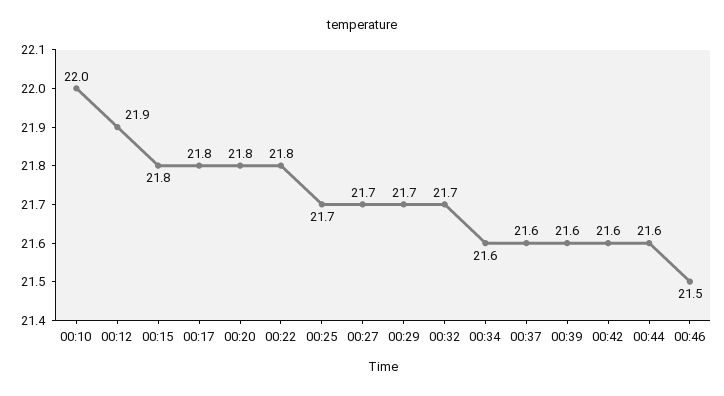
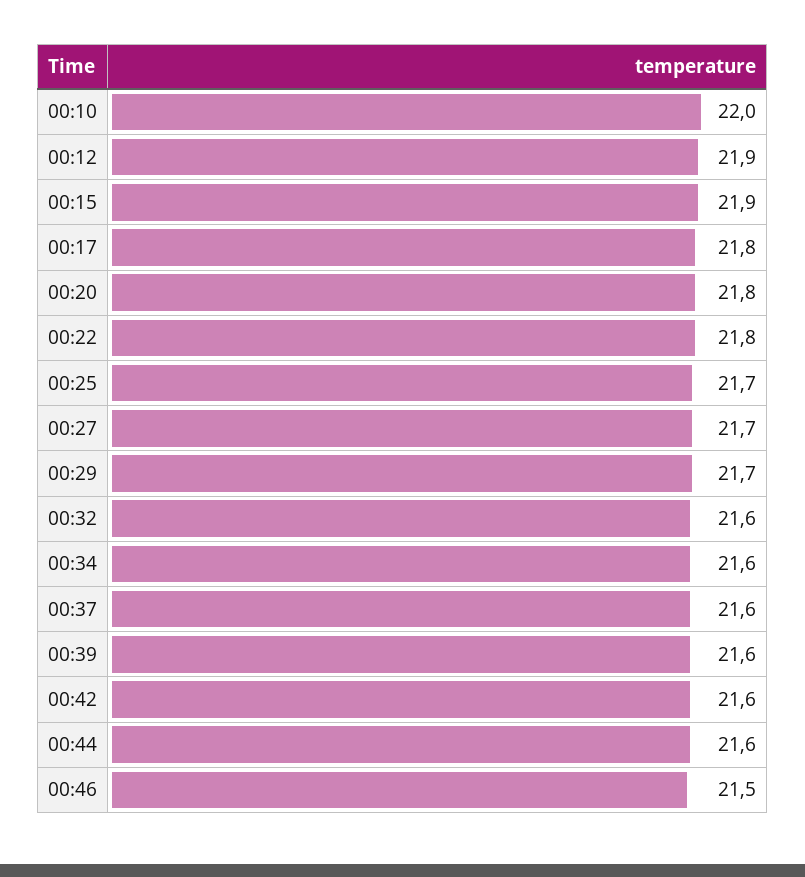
00:15: 21.8 -> 21.9
00:32: 21.7 -> 21.6

